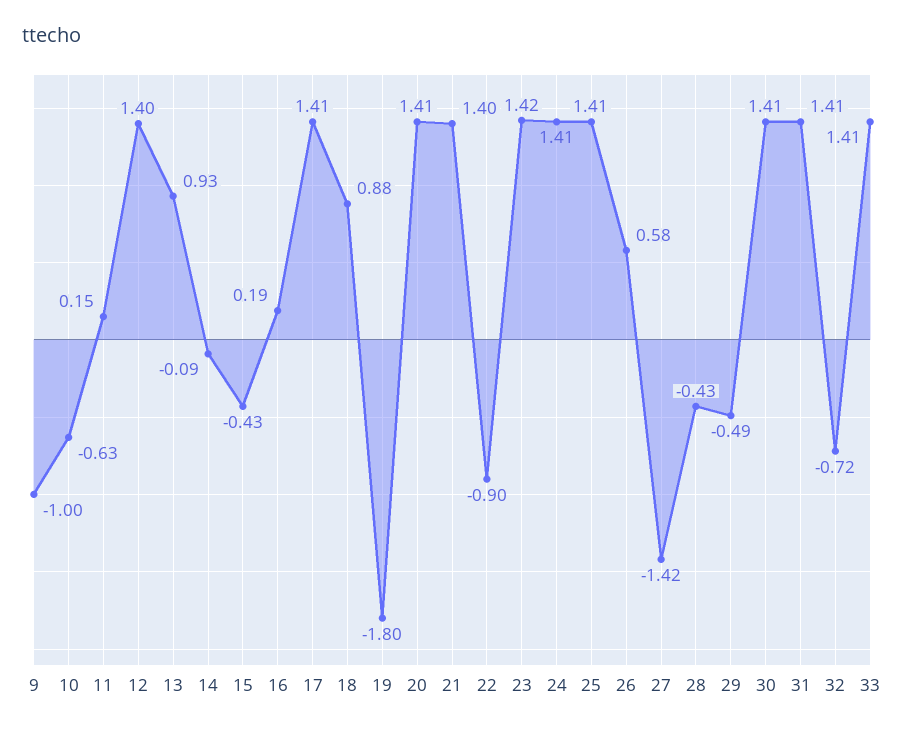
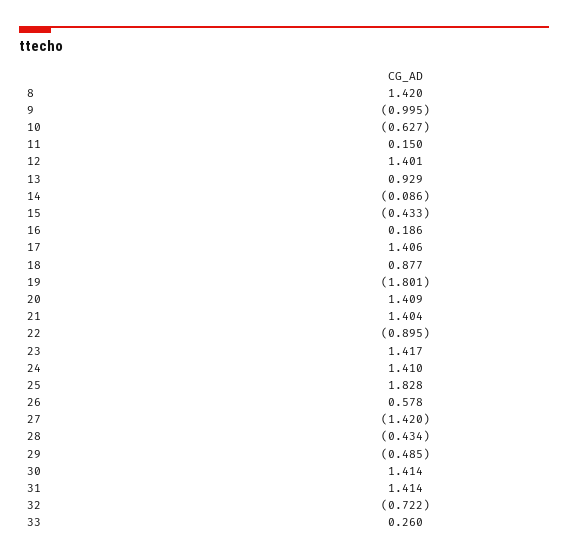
25: 1.41 -> 1.828
33: 1.41 -> 0.26
8: none -> 1.42

